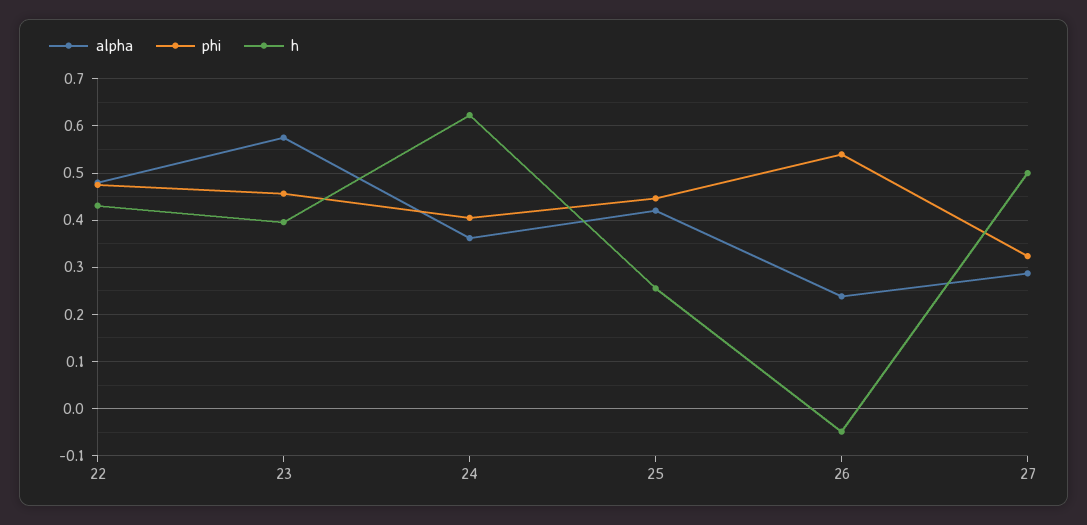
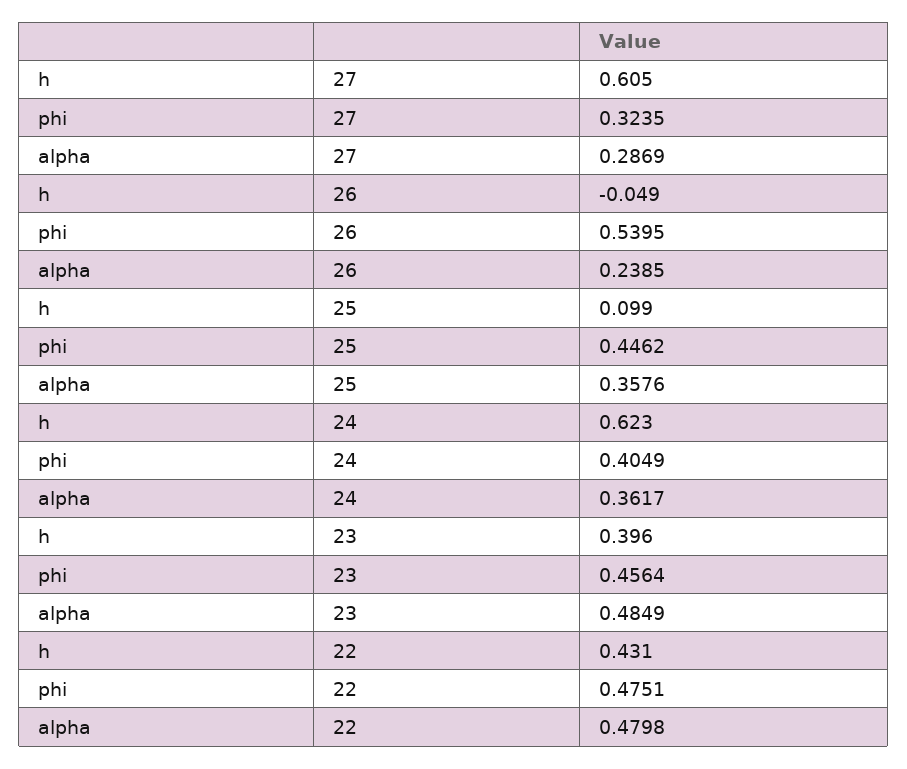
alpha, 23: 0.58 -> 0.4849
alpha, 25: 0.42 -> 0.3576
h, 25: 0.26 -> 0.099
h, 27: 0.5 -> 0.605

